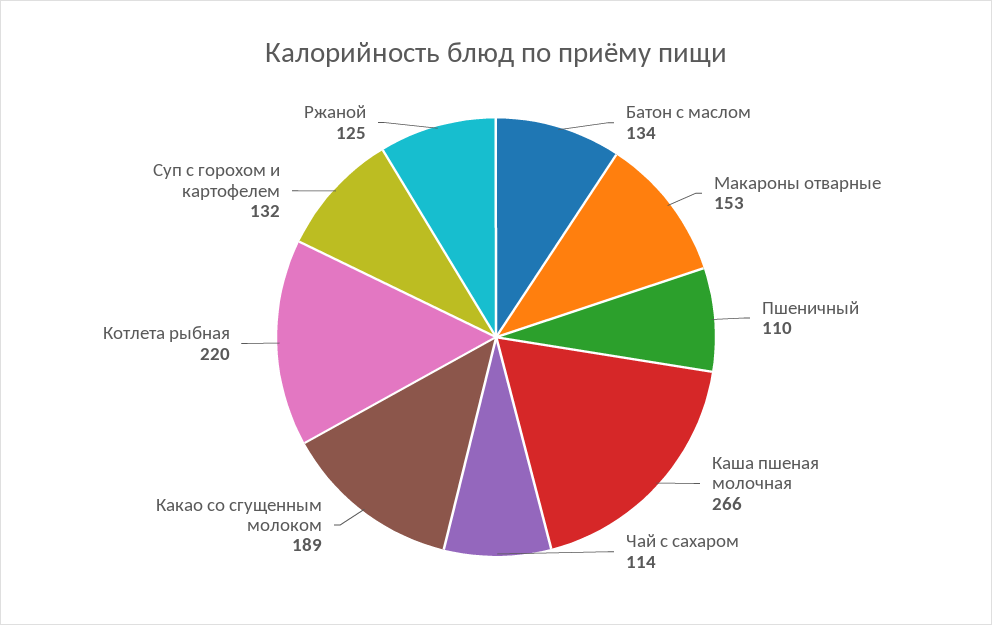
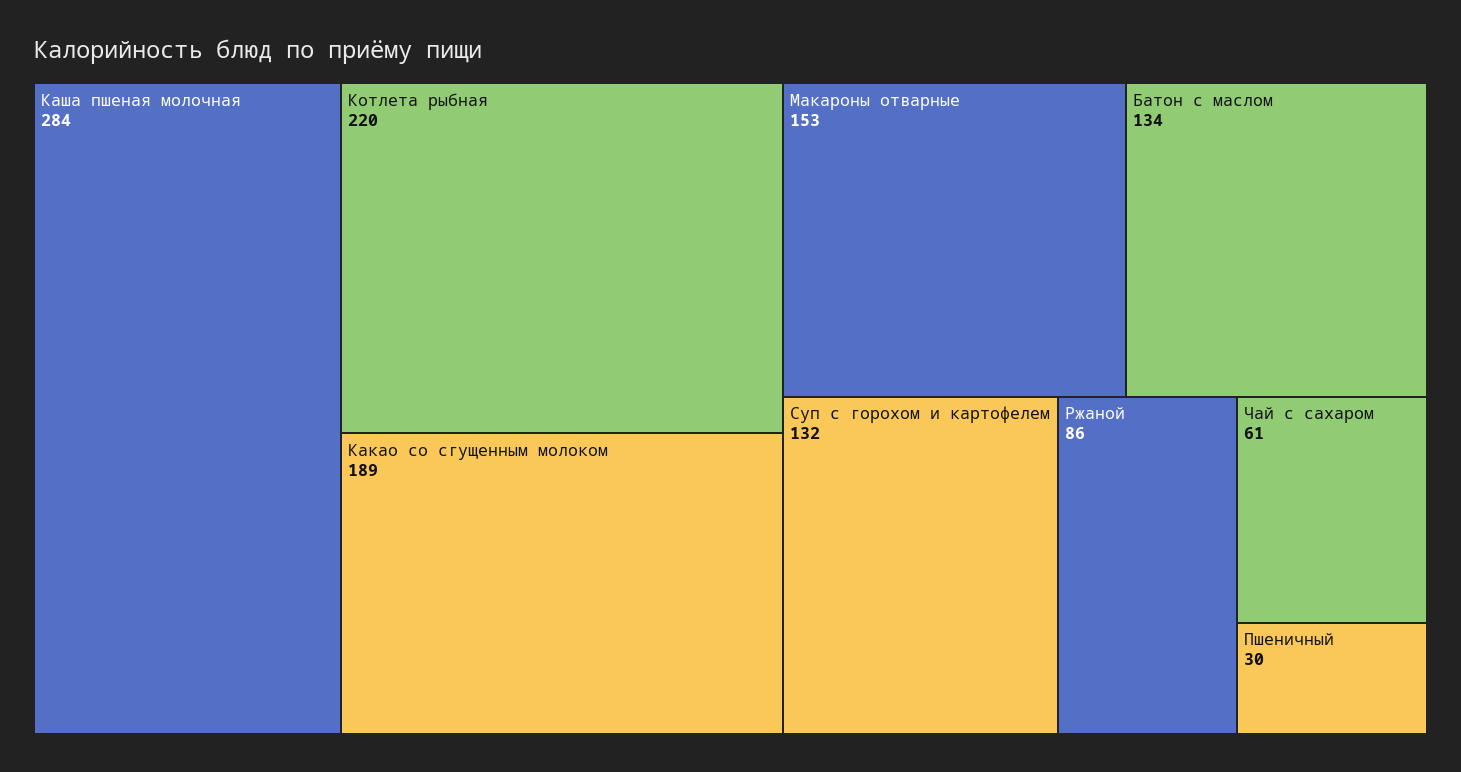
Пшеничный: 110 -> 30
Каша пшеная молочная: 266 -> 284
Чай с сахаром: 114 -> 61
Ржаной: 125 -> 86

